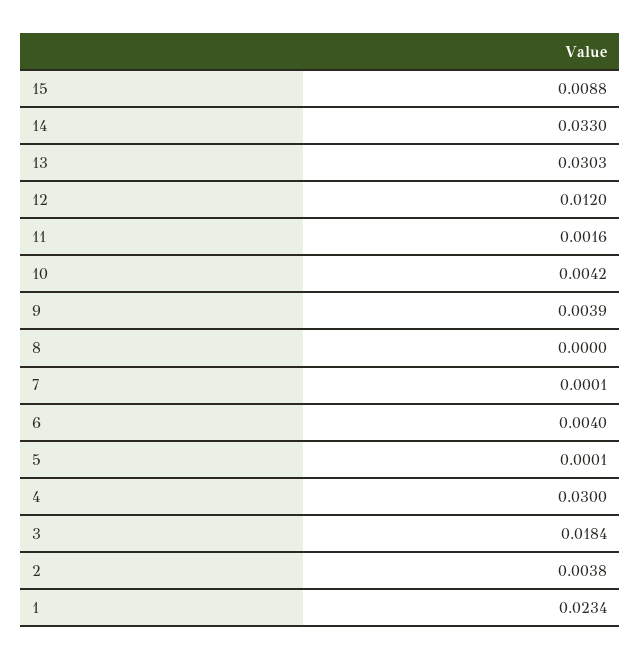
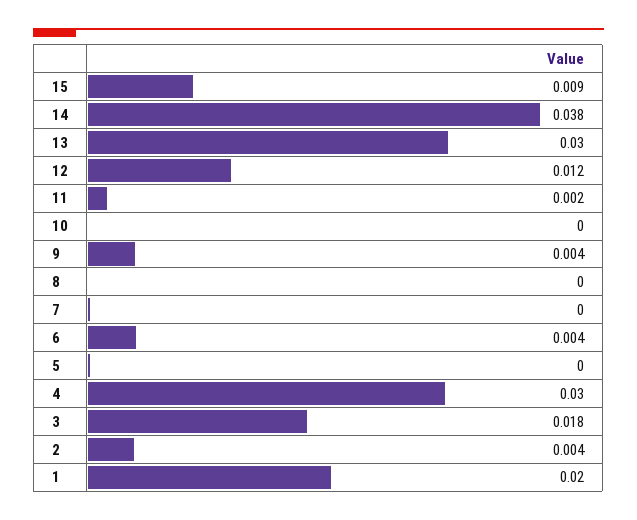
14: 0.033 -> 0.038
10: 0.0042 -> 0
1: 0.0234 -> 0.02

